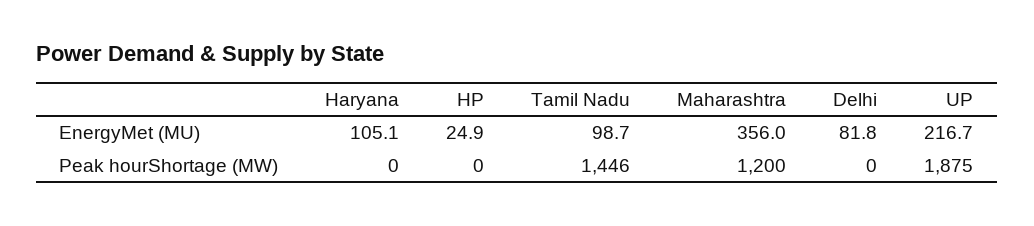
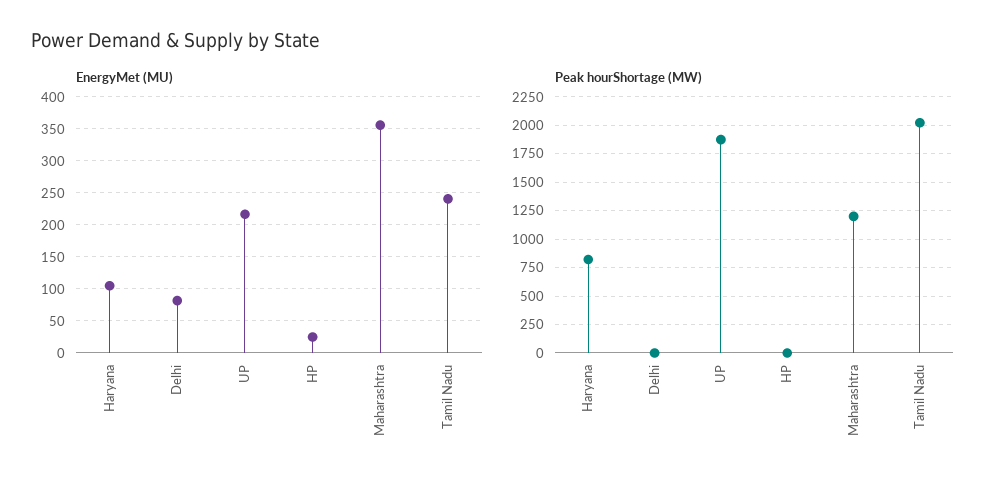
EnergyMet (MU), Tamil Nadu: 98.7 -> 240
Peak hourShortage (MW), Haryana: 0 -> 750
Peak hourShortage (MW), Tamil Nadu: 1446 -> 2000

